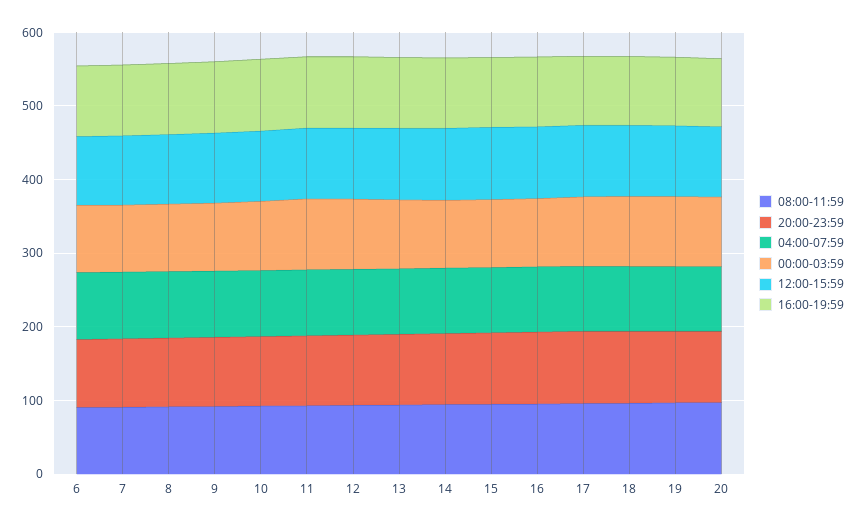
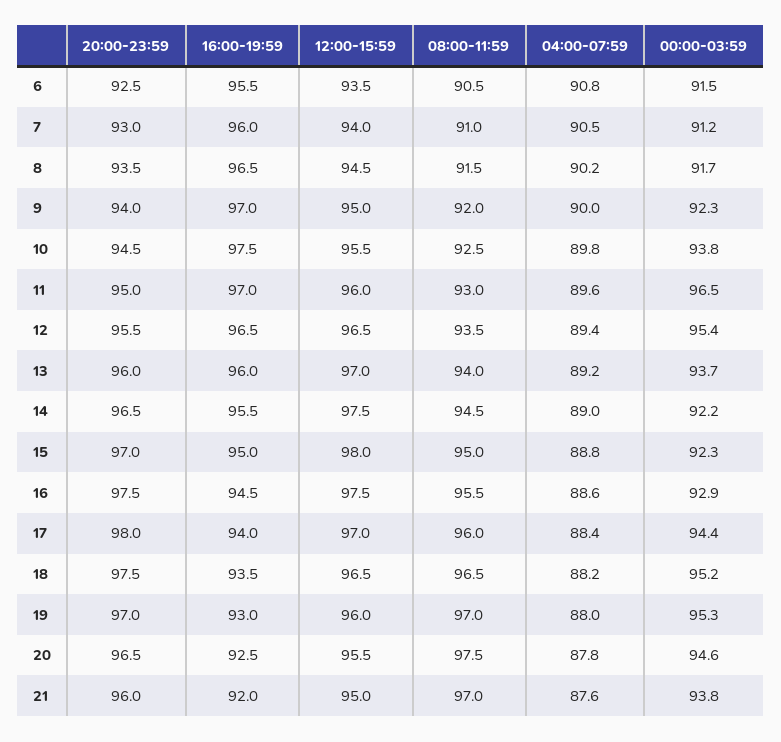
20:00-23:59, 21: none -> 96
16:00-19:59, 21: none -> 92
12:00-15:59, 21: none -> 95
08:00-11:59, 21: none -> 97
04:00-07:59, 21: none -> 87.6
00:00-03:59, 21: none -> 93.8

